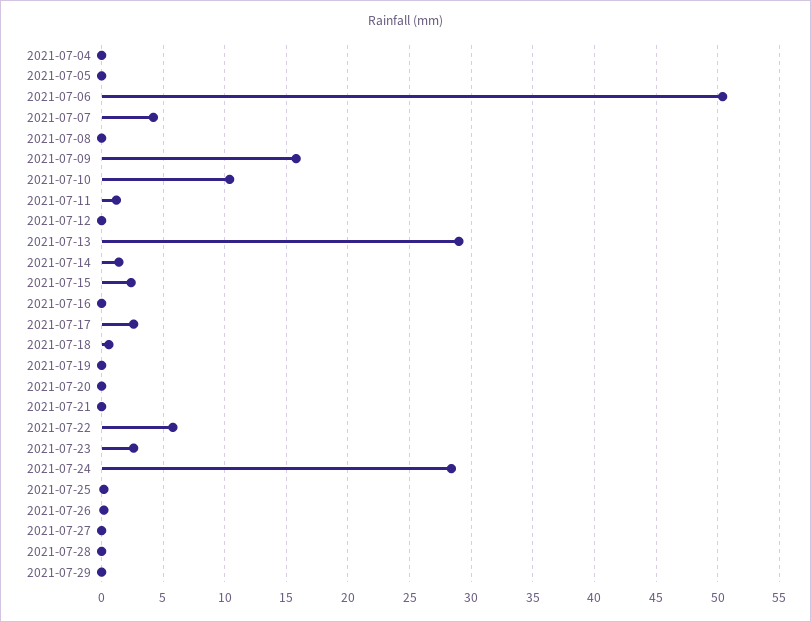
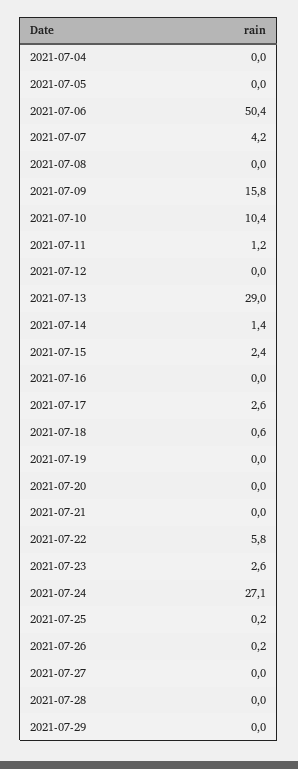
2021-07-24: 28.5 -> 27.1

